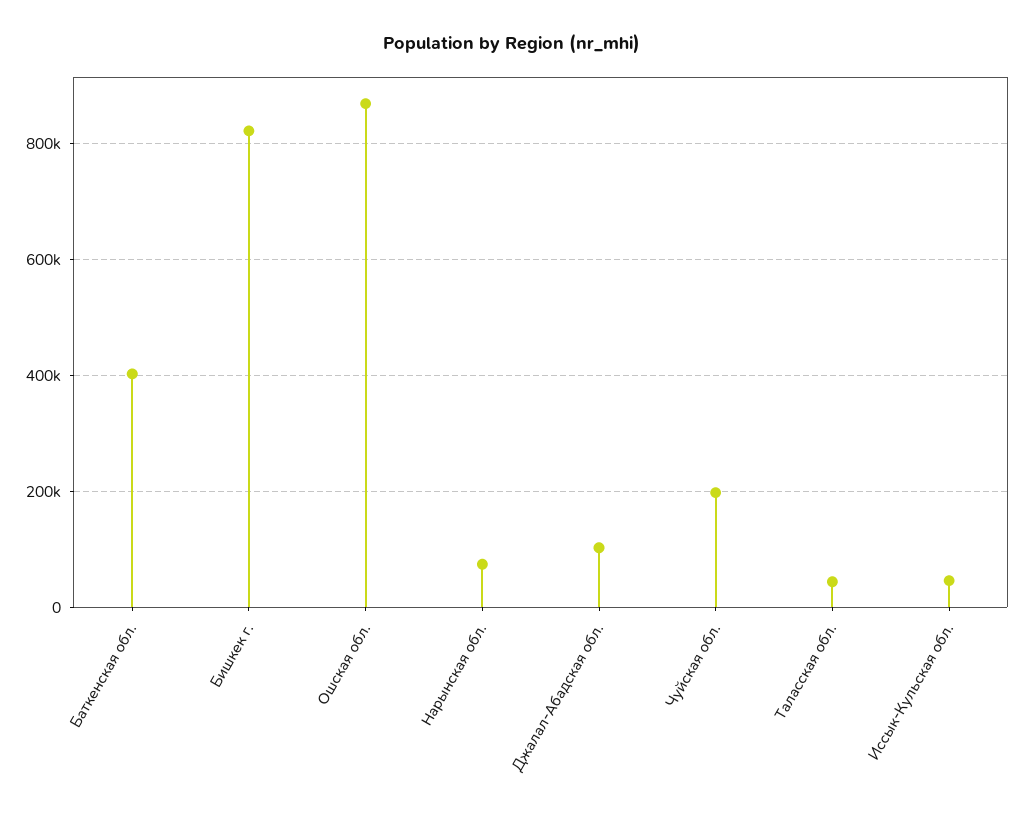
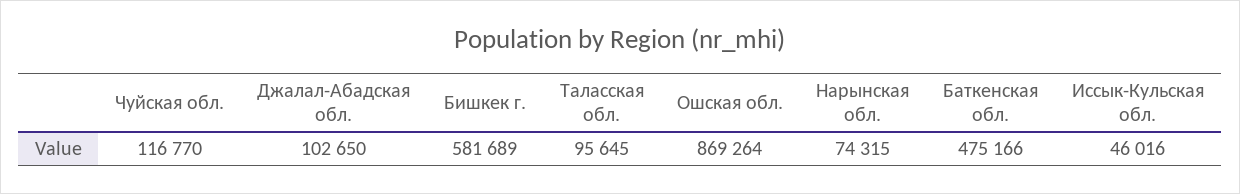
Баткенская обл.: 400000 -> 475166
Бишкек г.: 820000 -> 581689
Чуйская обл.: 200000 -> 116770
Таласская обл.: 40000 -> 95645

